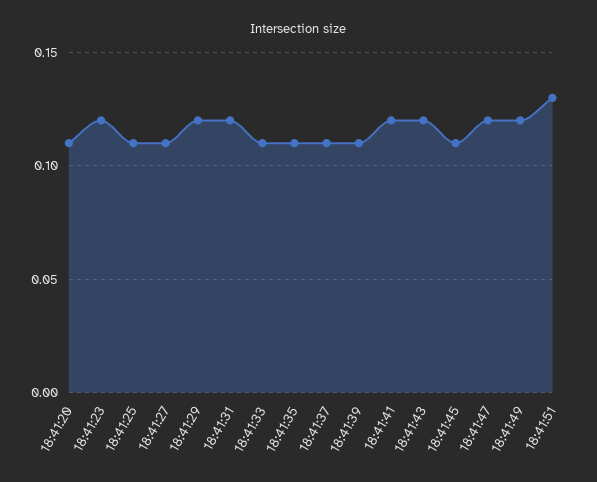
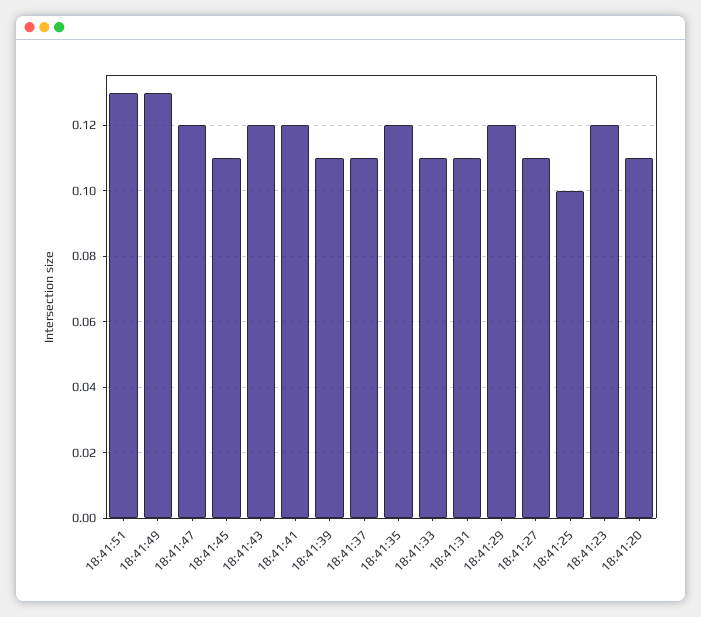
18:41:25: 0.11 -> 0.1
18:41:31: 0.12 -> 0.11
18:41:35: 0.11 -> 0.12
18:41:49: 0.12 -> 0.13

